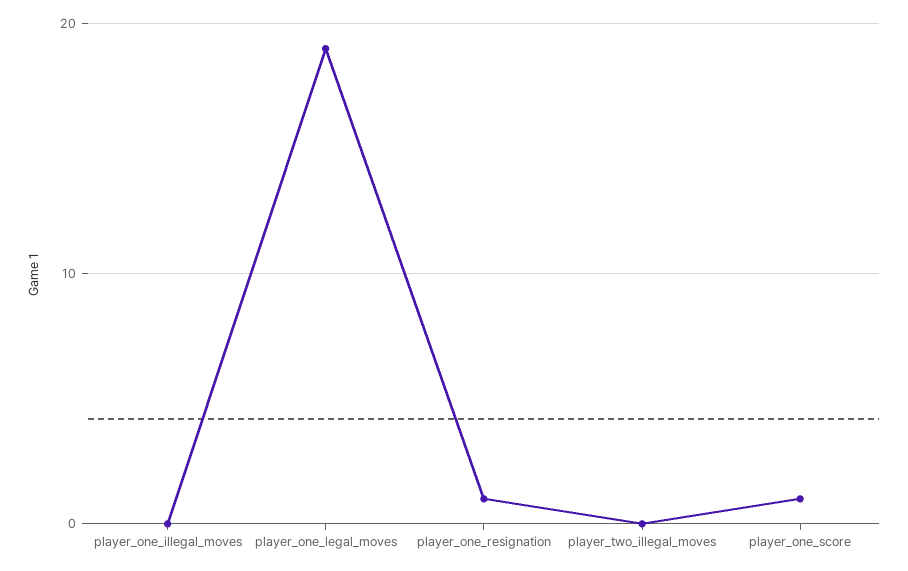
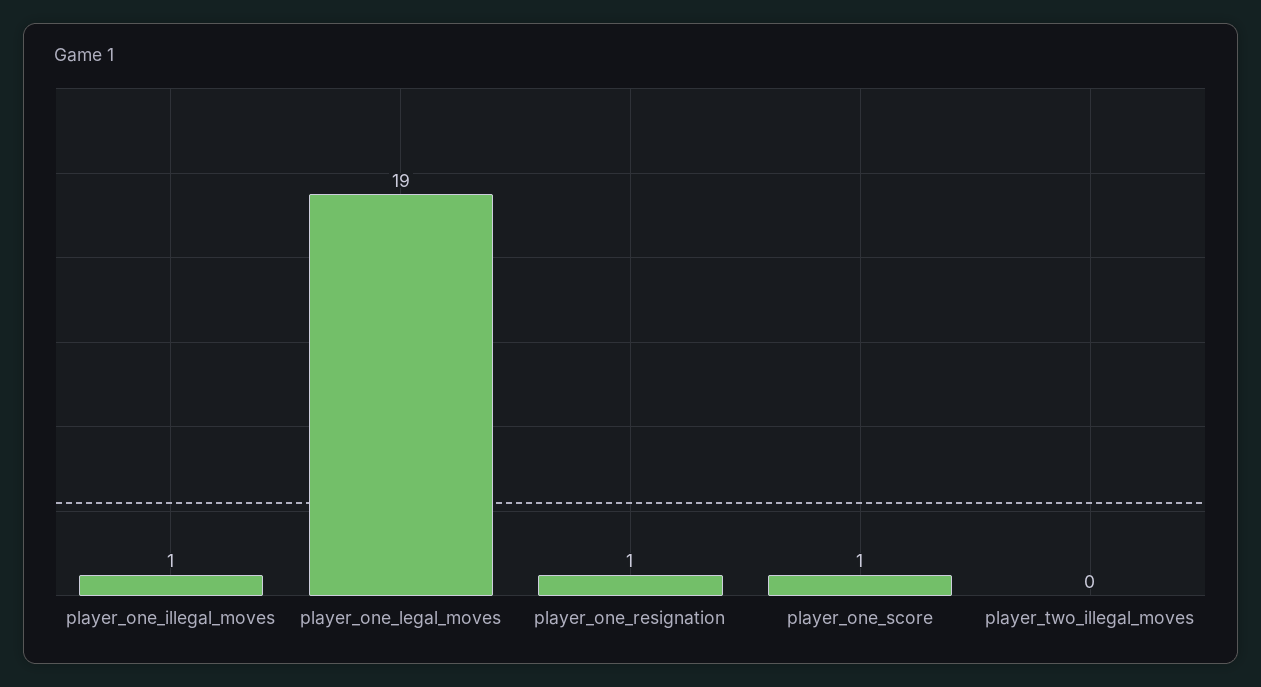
player_one_illegal_moves: 0 -> 1

